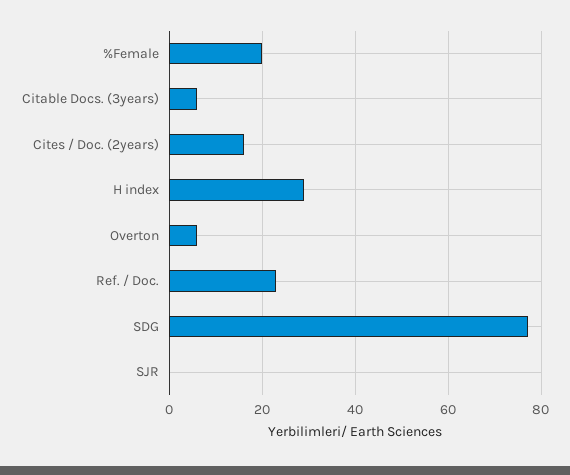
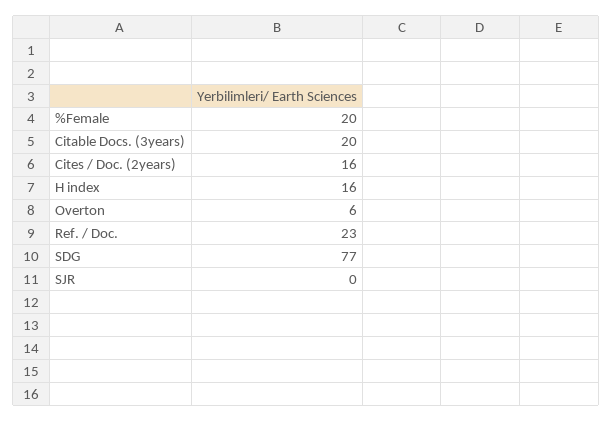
Citable Docs. (3years): 5 -> 20
H index: 30 -> 16

